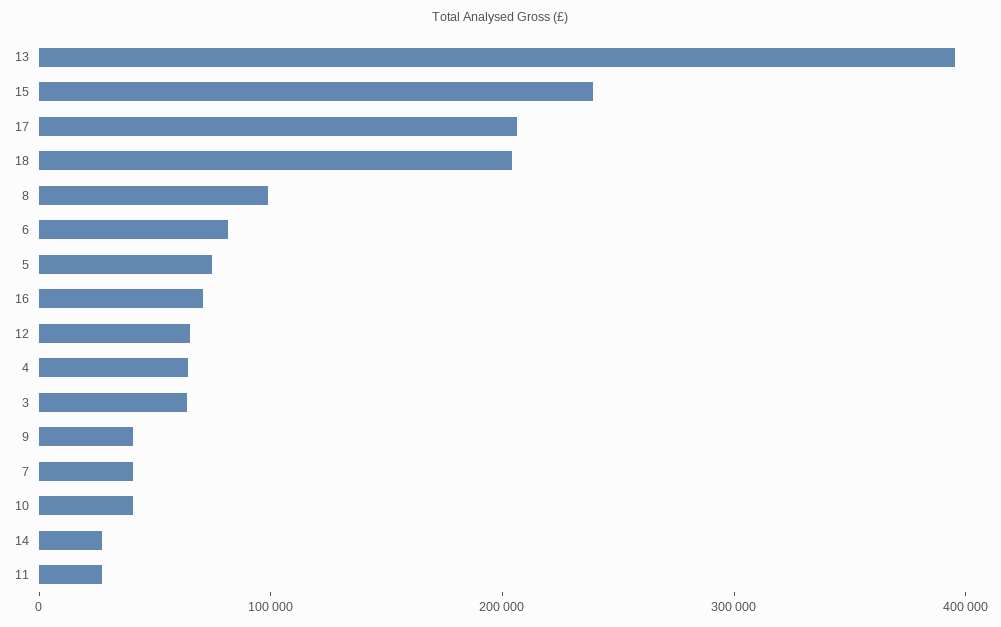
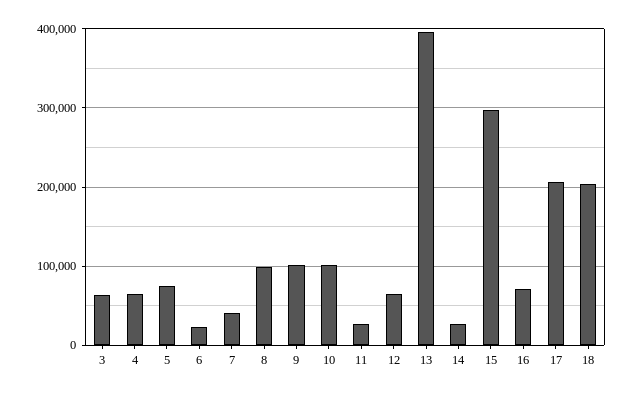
15: 240000 -> 300000
6: 80000 -> 20000
9: 40000 -> 100000
10: 40000 -> 100000

